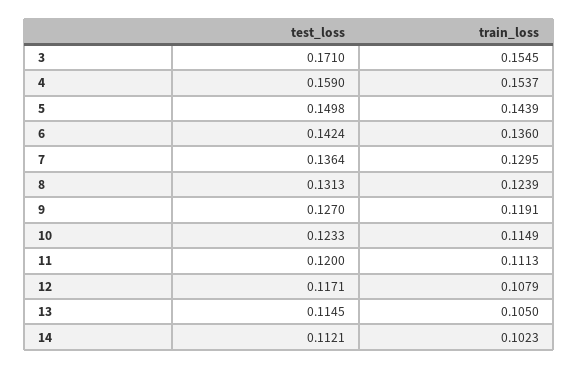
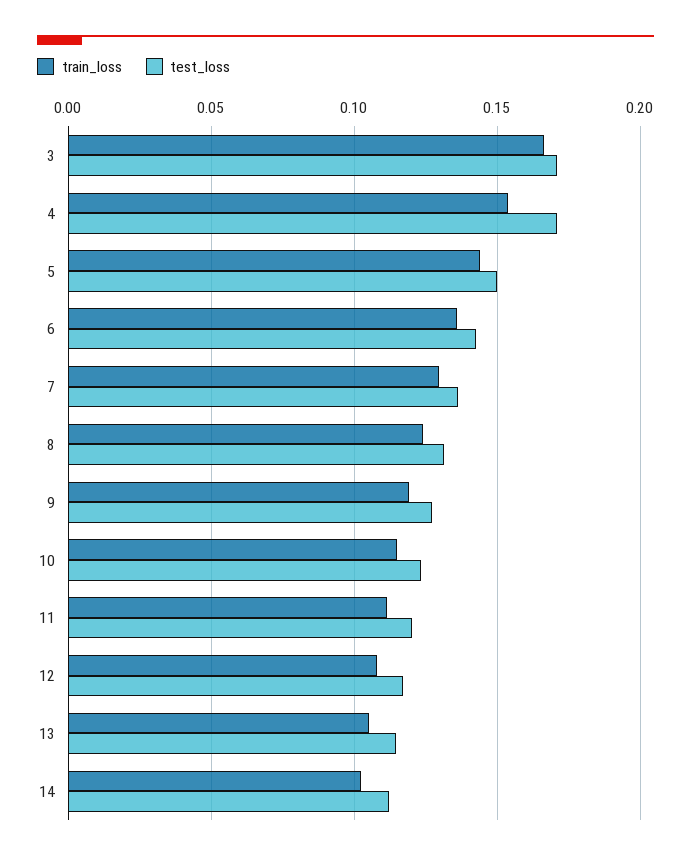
train_loss, 3: 0.1545 -> 0.165
test_loss, 4: 0.159 -> 0.17

